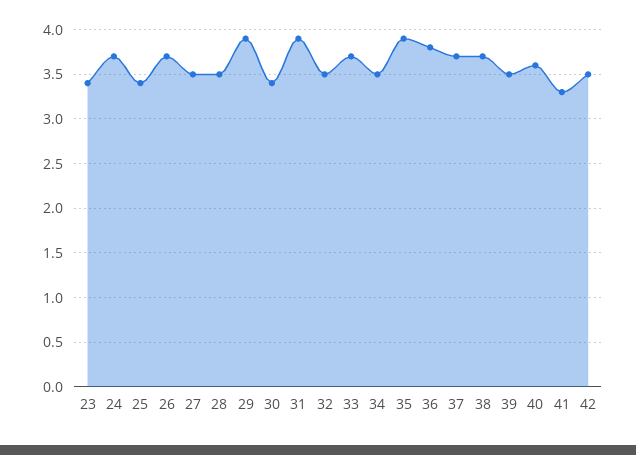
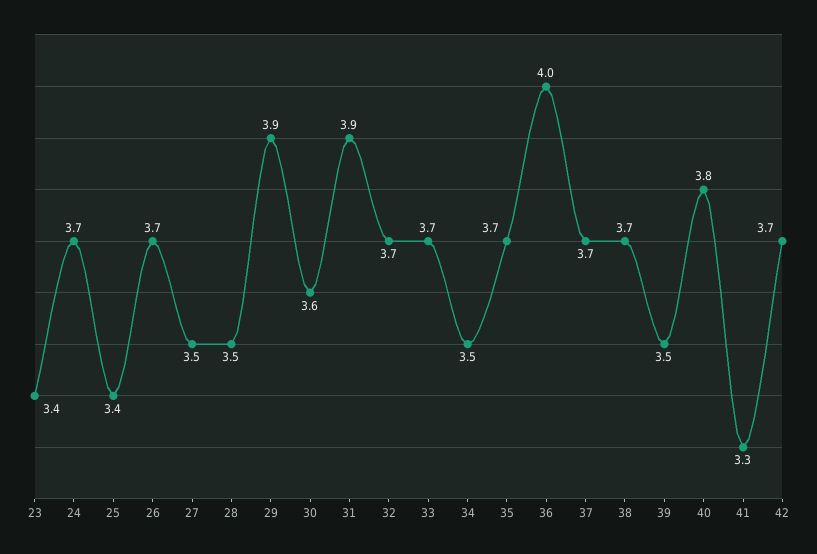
30: 3.4 -> 3.6
32: 3.5 -> 3.7
35: 3.9 -> 3.7
36: 3.8 -> 4
40: 3.6 -> 3.8
42: 3.5 -> 3.7

